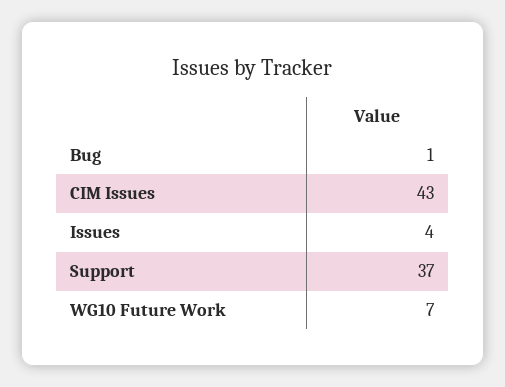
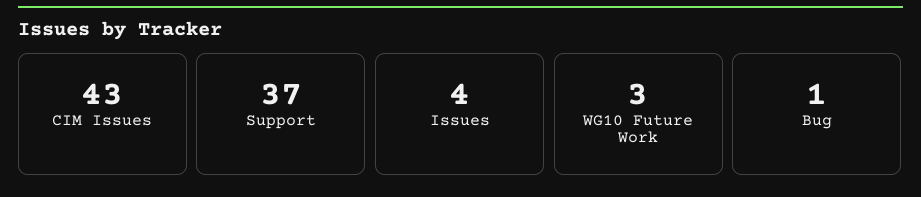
WG10 Future Work: 7 -> 3

